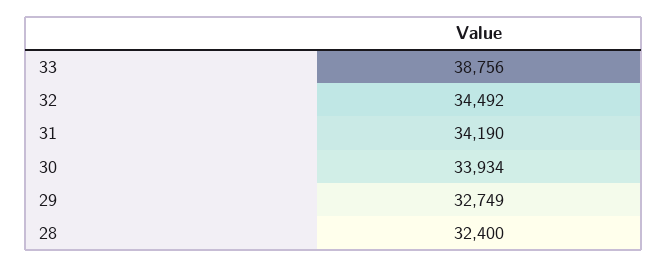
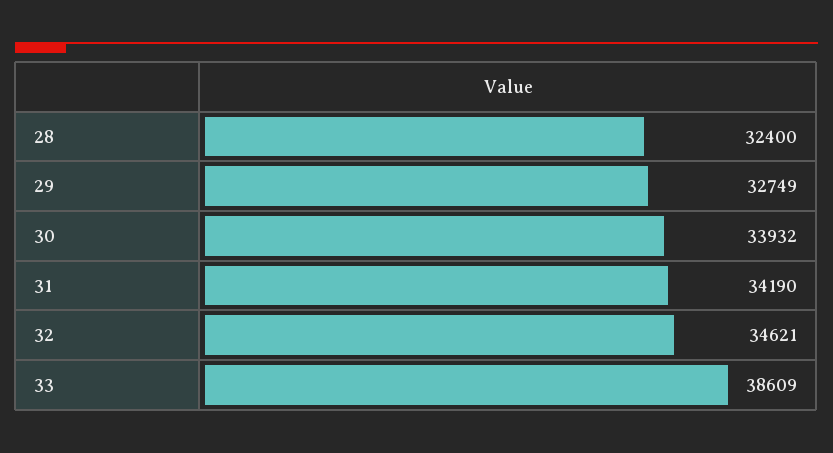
33: 38756 -> 38609
32: 34492 -> 34621
30: 33934 -> 33932

